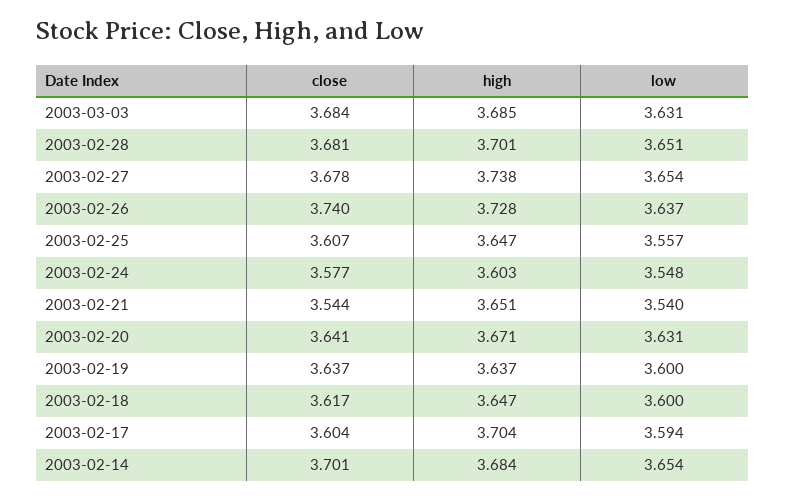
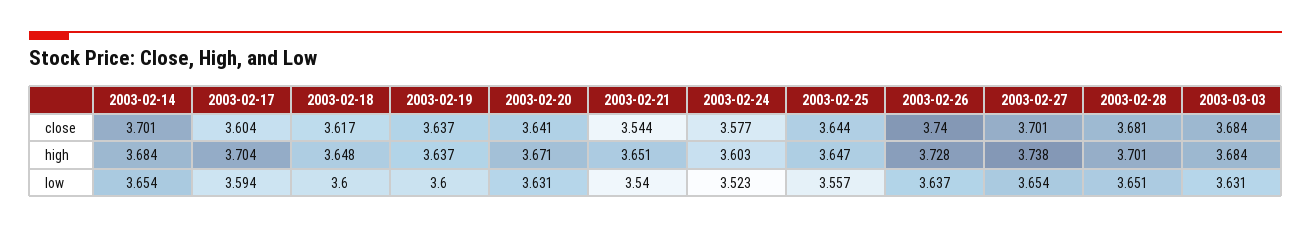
high, 2003-03-03: 3.685 -> 3.684
close, 2003-02-27: 3.678 -> 3.701
close, 2003-02-25: 3.607 -> 3.644
low, 2003-02-24: 3.548 -> 3.523
high, 2003-02-18: 3.647 -> 3.648

